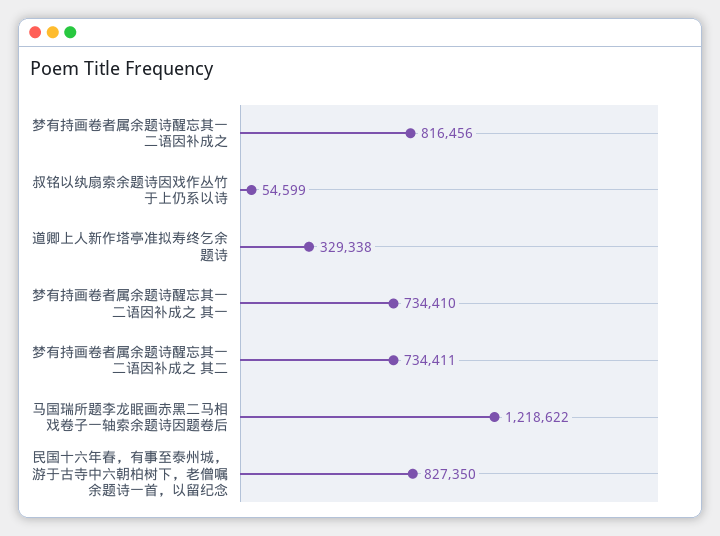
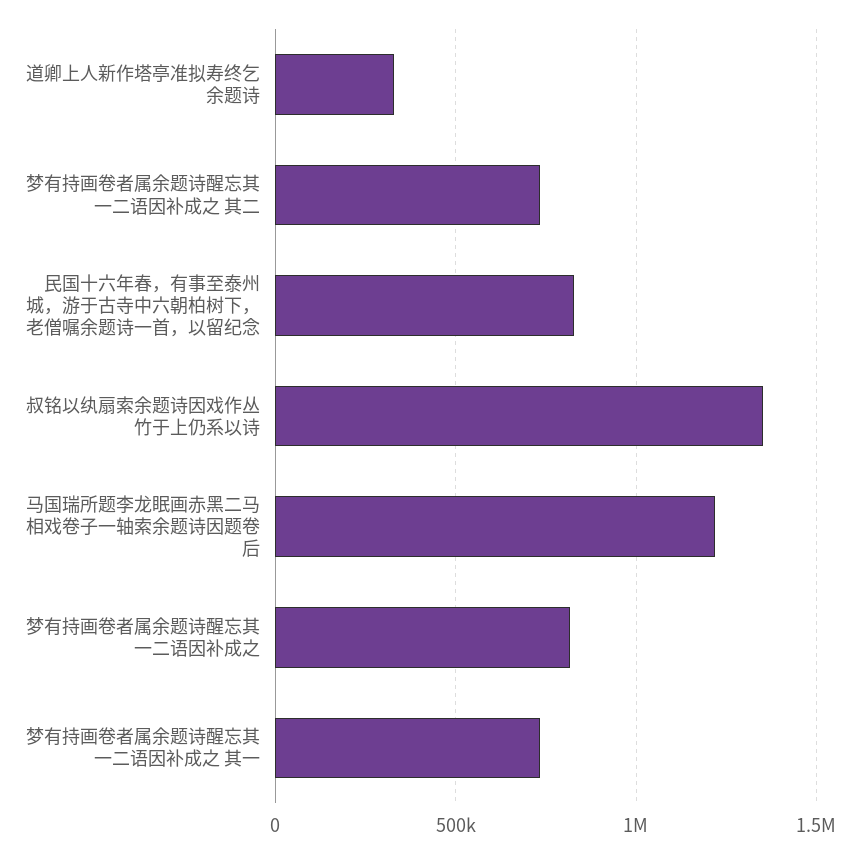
叔铭以纨扇索余题诗因戏作丛竹于上仍系以诗: 54599 -> 1350000

